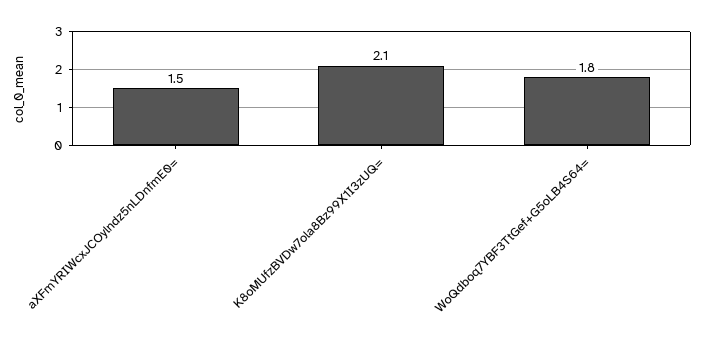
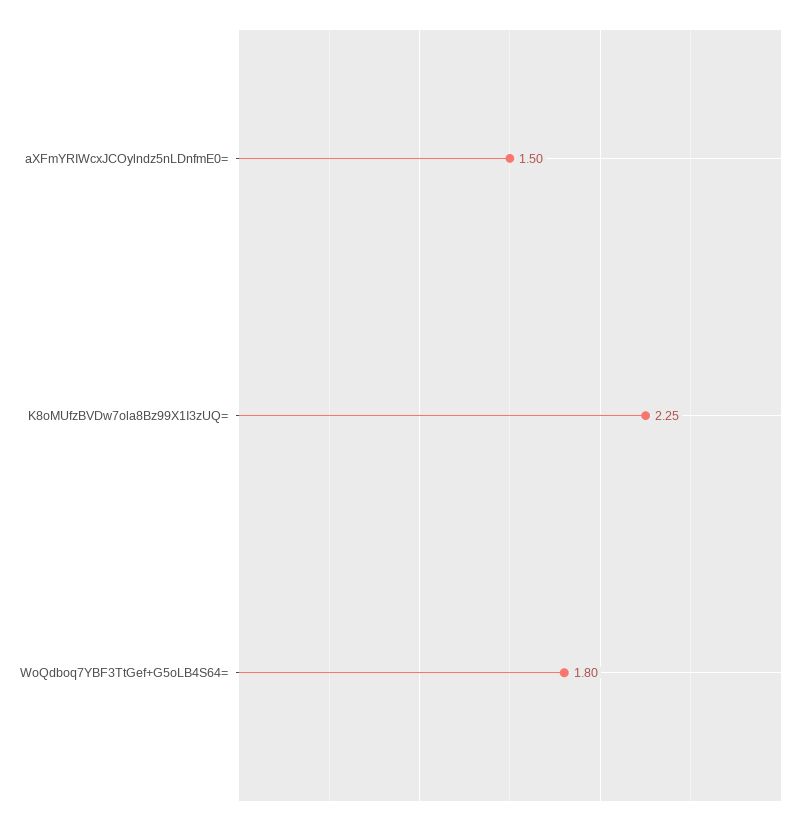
K8oMUfzBVDw7ola8Bz99X1I3zUQ=: 2.1 -> 2.25

